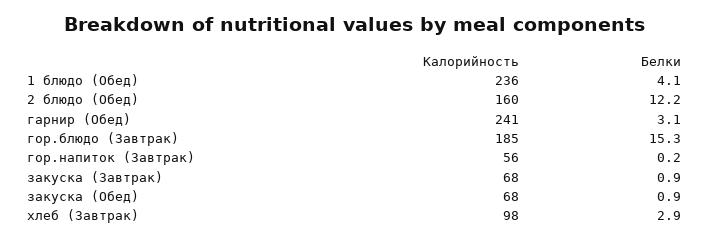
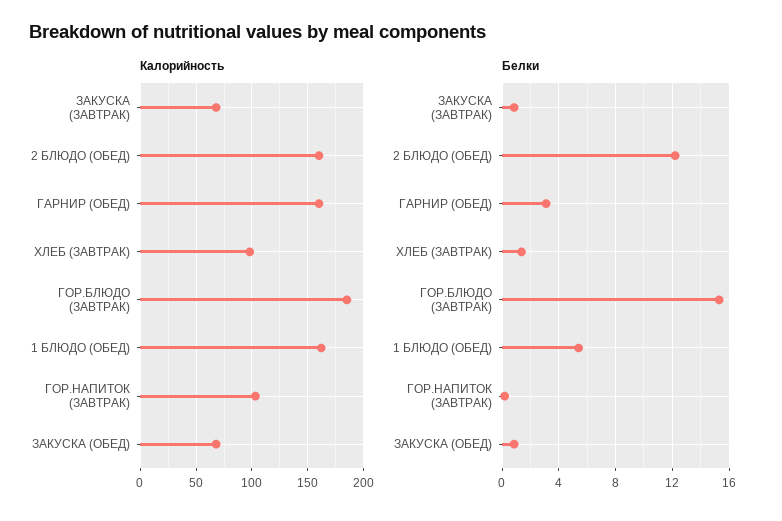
Калорийность, 1 блюдо (Обед): 236 -> 160
Белки, 1 блюдо (Обед): 4.1 -> 5.5
Калорийность, гарнир (Обед): 241 -> 160
Калорийность, гор.напиток (Завтрак): 56 -> 100
Белки, хлеб (Завтрак): 2.9 -> 1.5

